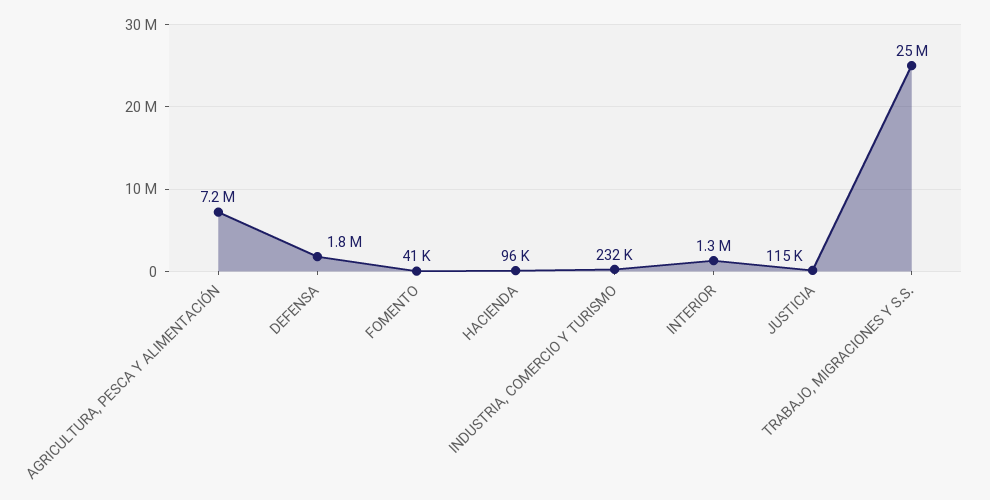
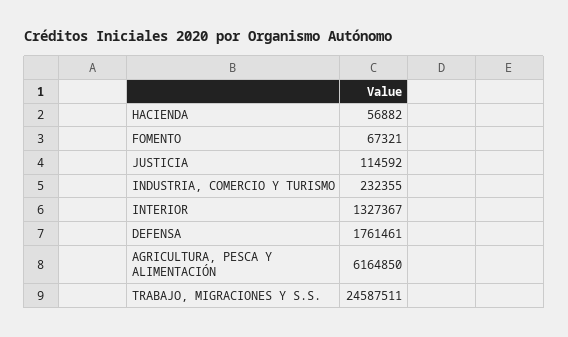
AGRICULTURA, PESCA Y ALIMENTACIÓN: 7200000 -> 6164850
FOMENTO: 41000 -> 67321
HACIENDA: 96000 -> 56882

